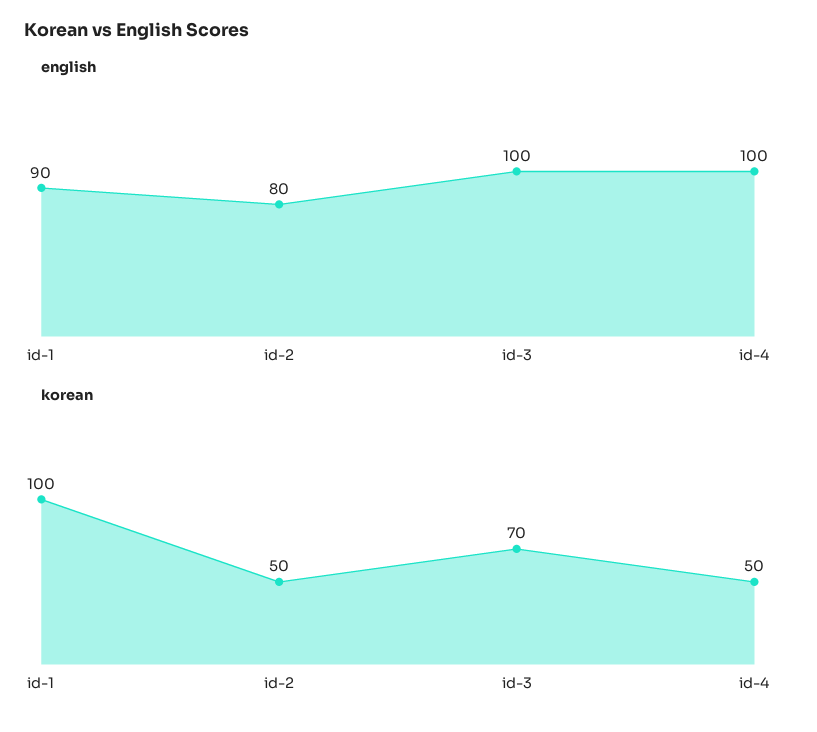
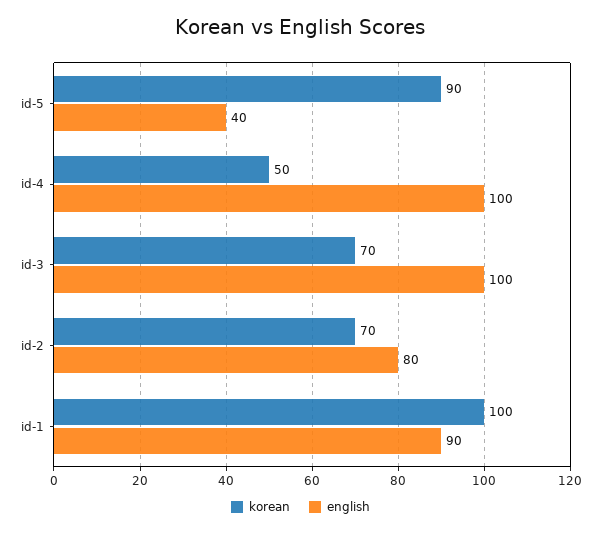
korean, id-2: 50 -> 70
korean, id-5: none -> 90
english, id-5: none -> 40

